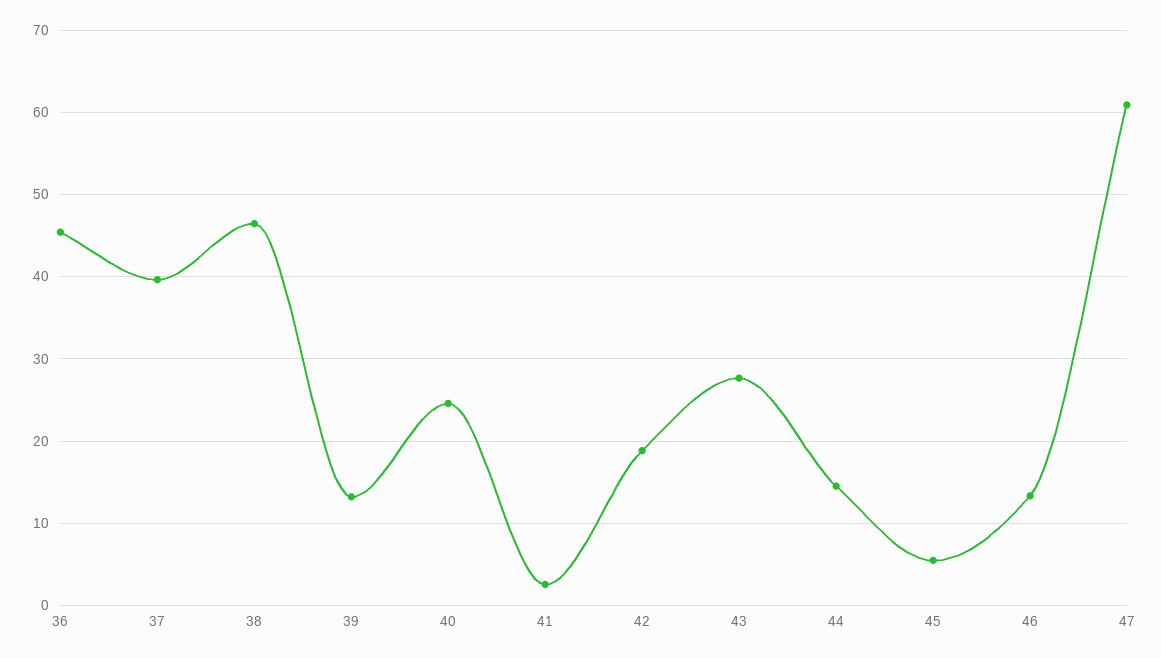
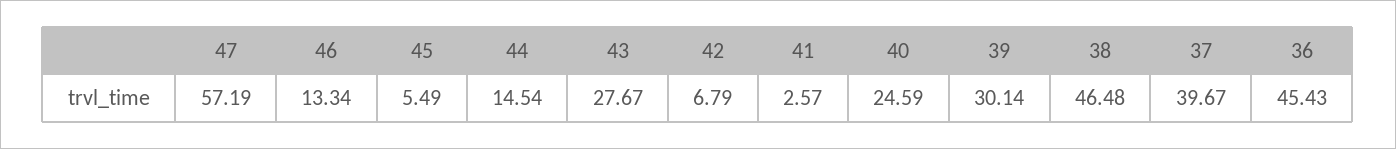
39: 13 -> 30.14
42: 19 -> 6.79
47: 61 -> 57.19

